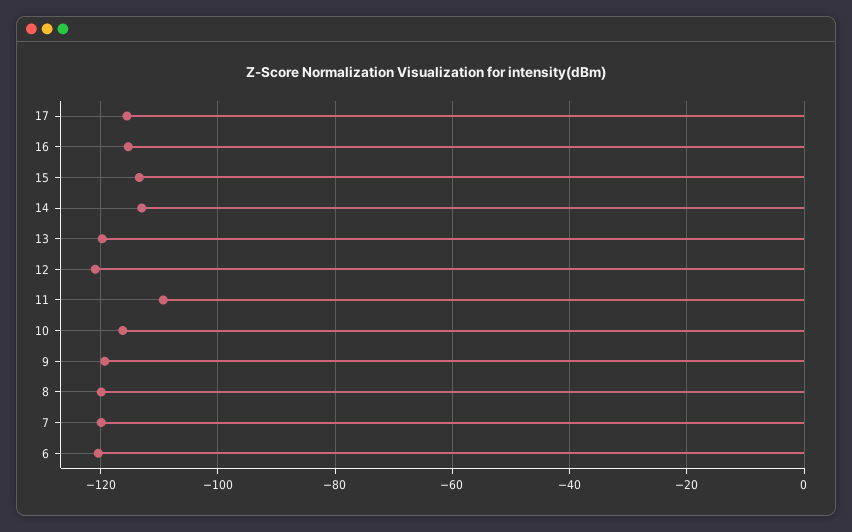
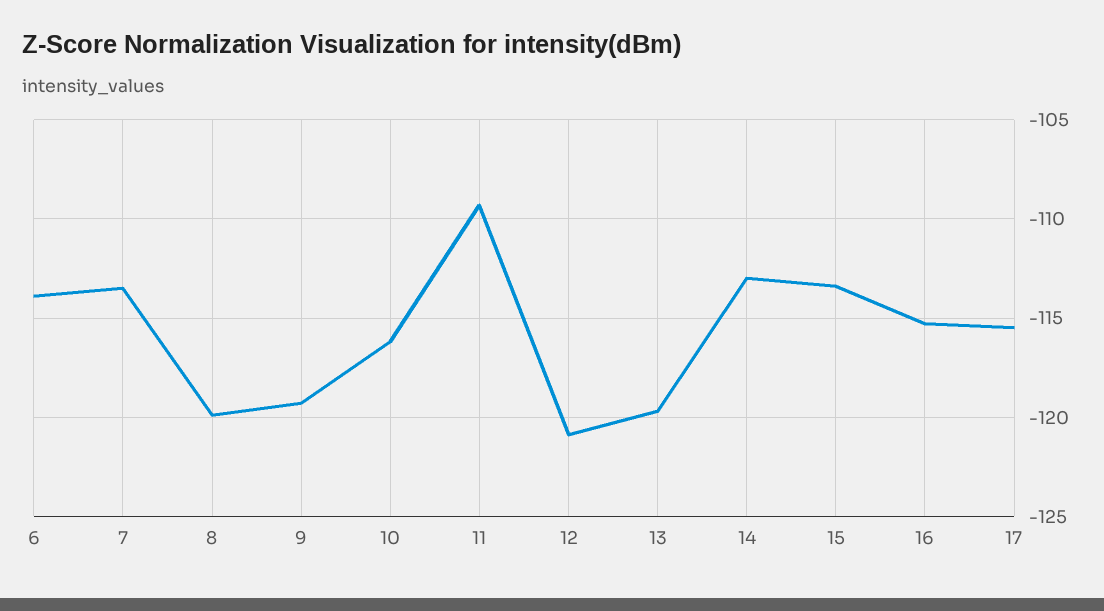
7: -120 -> -113.5
6: -120 -> -114

